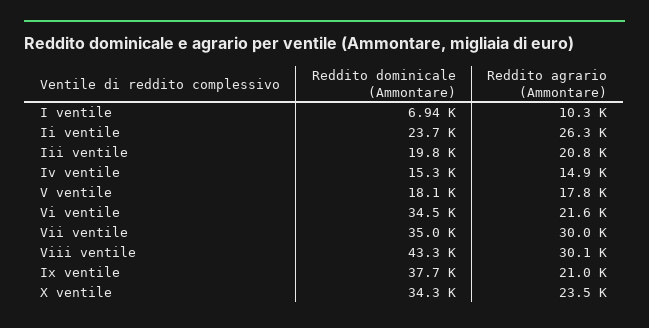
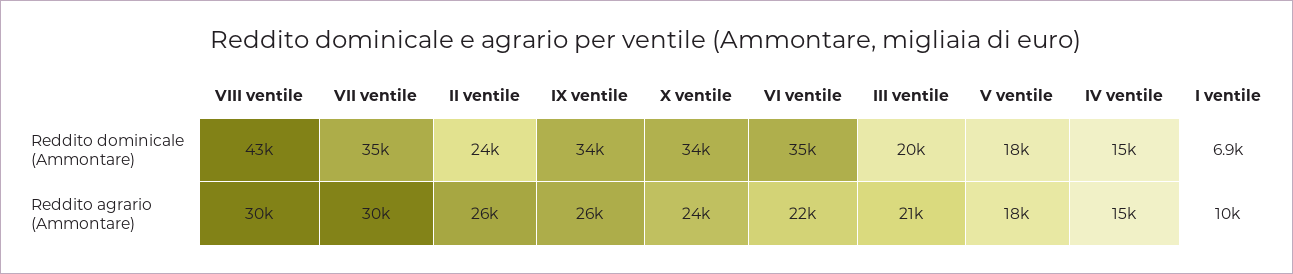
Reddito dominicale (Ammontare), Ix ventile: 37700 -> 34000
Reddito agrario (Ammontare), Ix ventile: 21000 -> 26000

